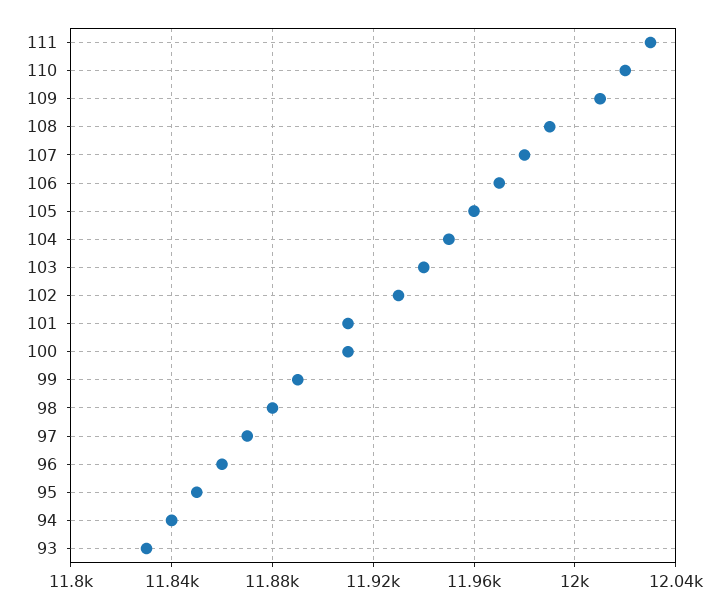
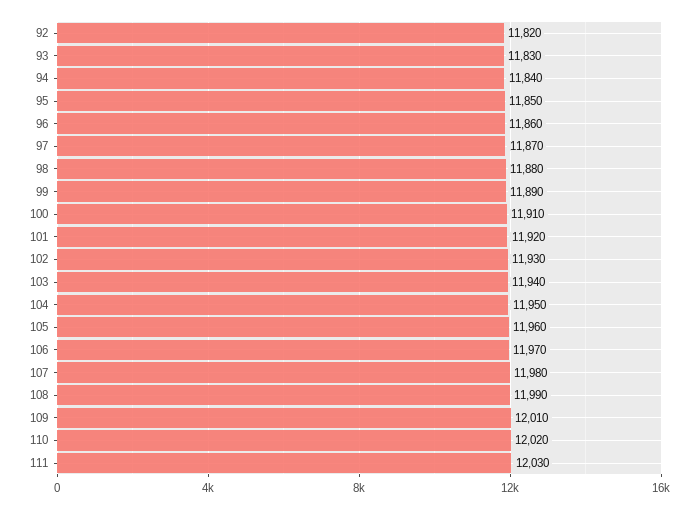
101: 11910 -> 11920
92: none -> 11820

